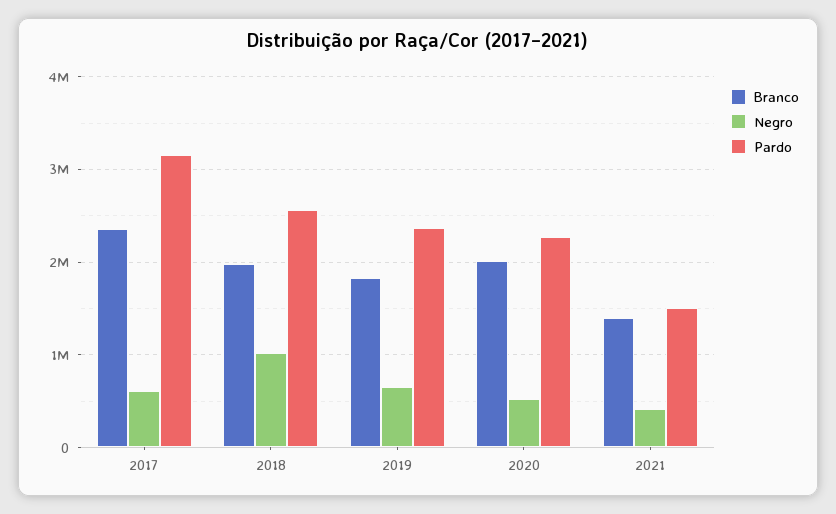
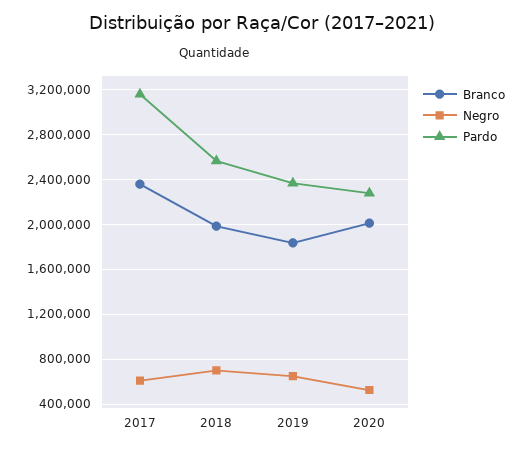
Negro, 2018: 1000000 -> 700000
Branco, 2021: 1400000 -> none
Negro, 2021: 400000 -> none
Pardo, 2021: 1500000 -> none

